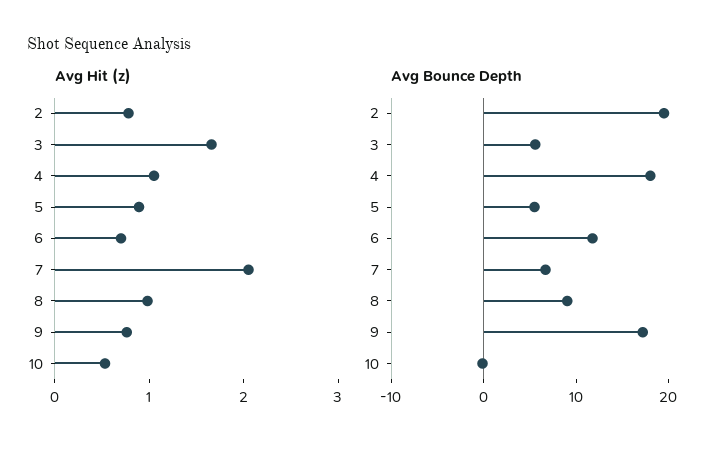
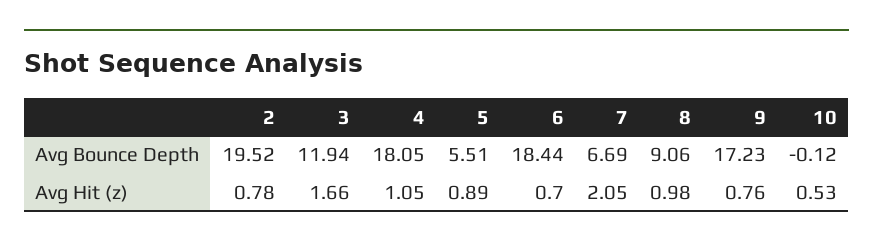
Avg Bounce Depth, 3: 6 -> 11.94
Avg Bounce Depth, 6: 12 -> 18.44

